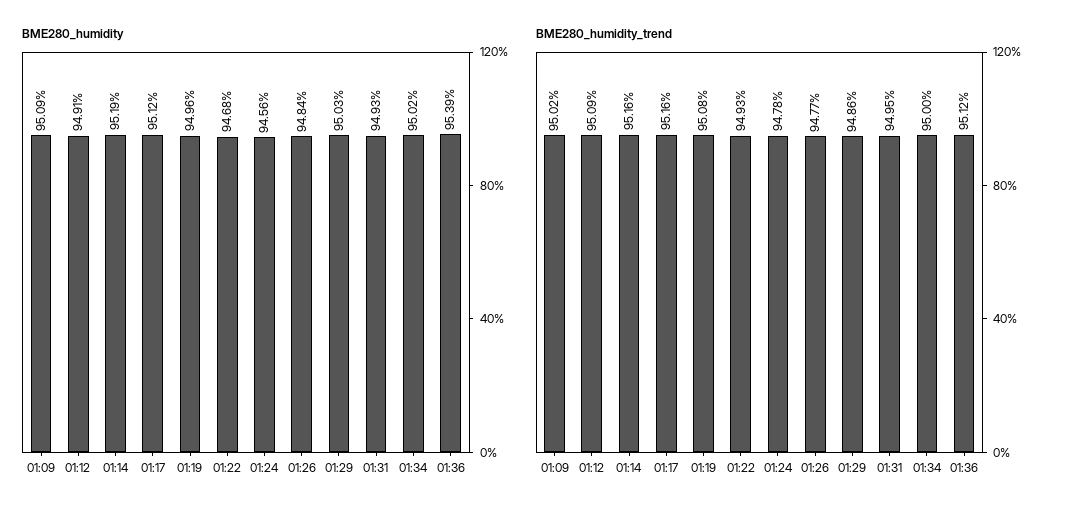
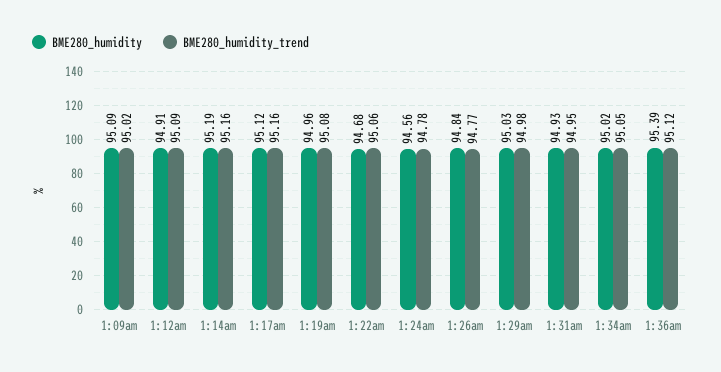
BME280_humidity_trend, 01:22: 94.93 -> 95.06
BME280_humidity_trend, 01:29: 94.86 -> 94.98
BME280_humidity_trend, 01:34: 95 -> 95.05

